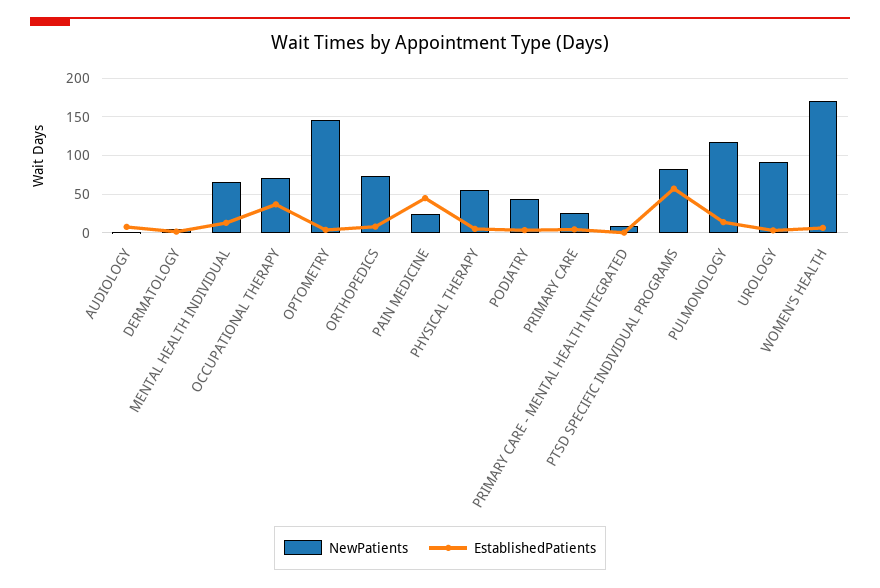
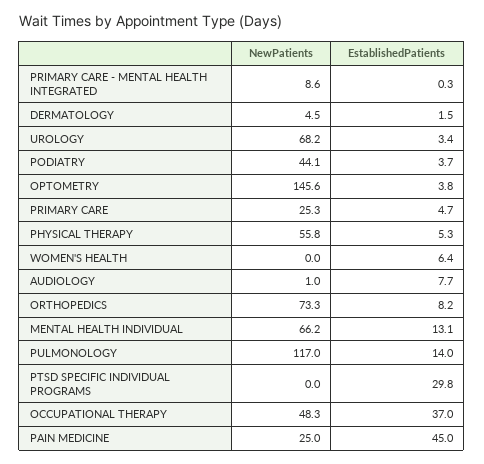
NewPatients, OCCUPATIONAL THERAPY: 70 -> 48.3
NewPatients, PTSD SPECIFIC INDIVIDUAL PROGRAMS: 80 -> 0
EstablishedPatients, PTSD SPECIFIC INDIVIDUAL PROGRAMS: 60 -> 29.8
NewPatients, UROLOGY: 90 -> 68.2
NewPatients, WOMEN'S HEALTH: 170 -> 0

